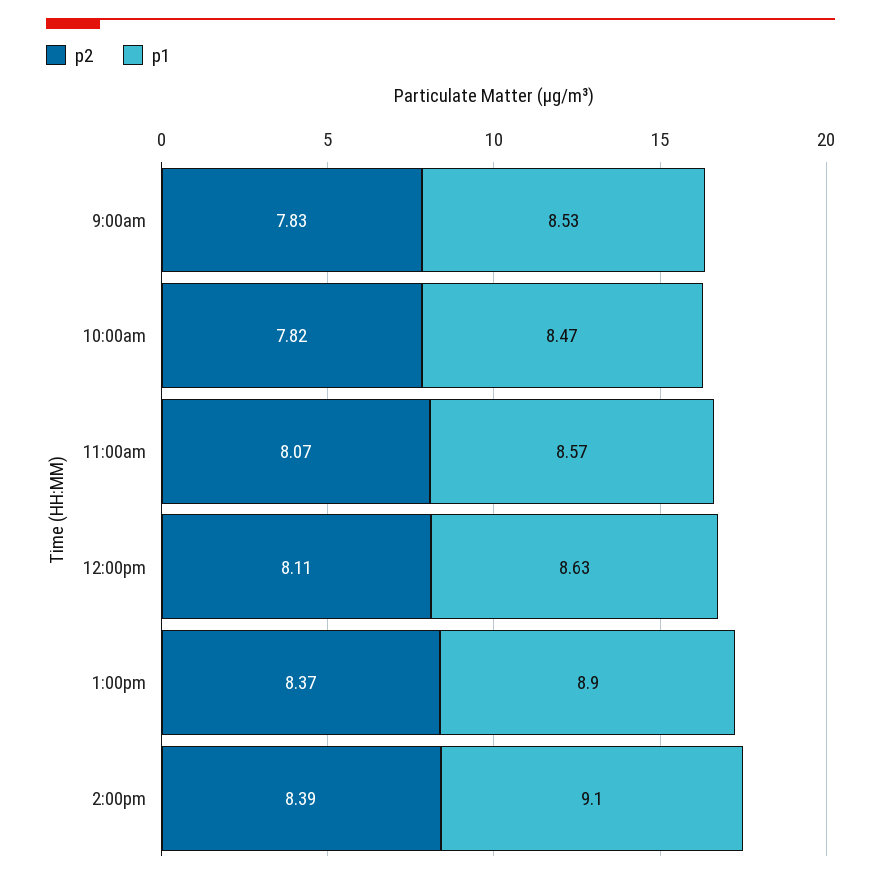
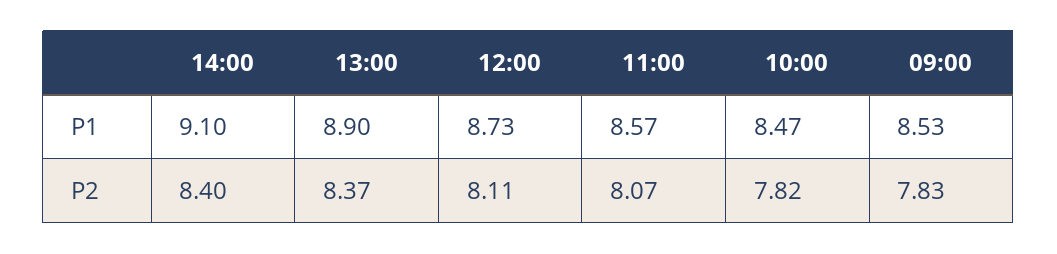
p1, 12:00pm: 8.63 -> 8.73
p2, 2:00pm: 8.39 -> 8.4

